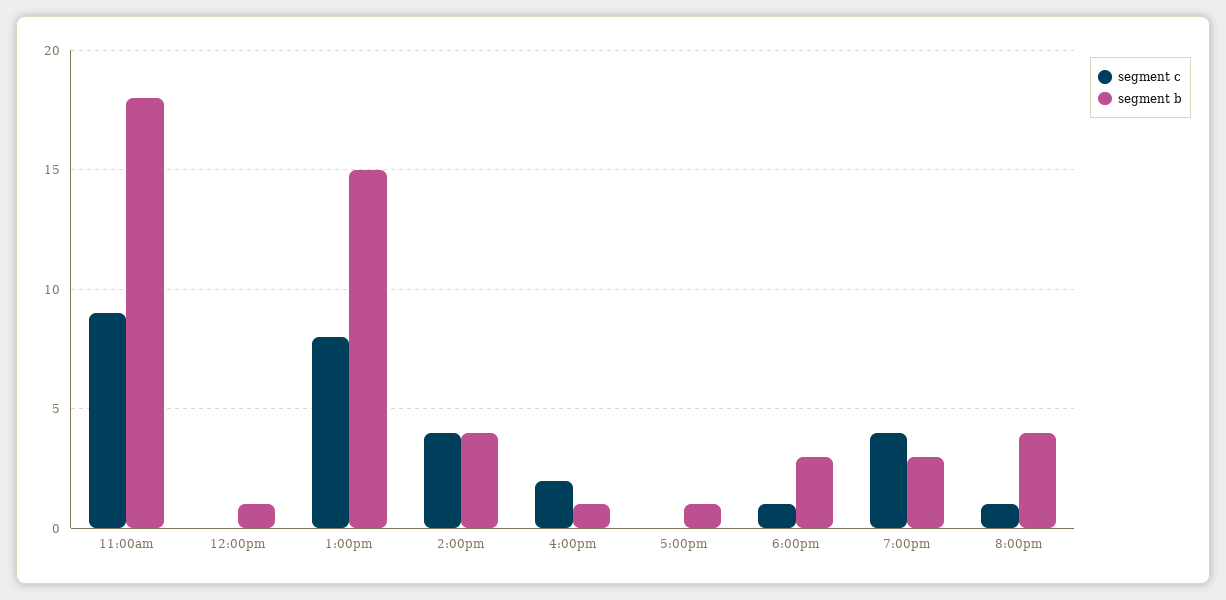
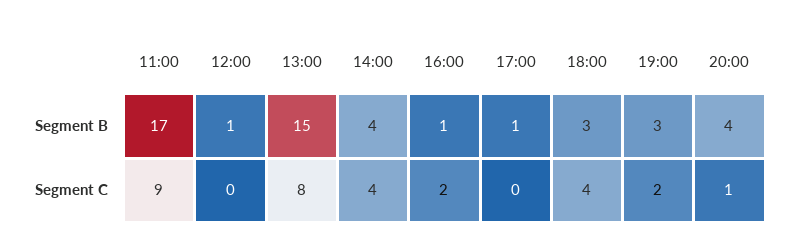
segment b, 11:00am: 18 -> 17
segment c, 6:00pm: 1 -> 4
segment c, 7:00pm: 4 -> 2

